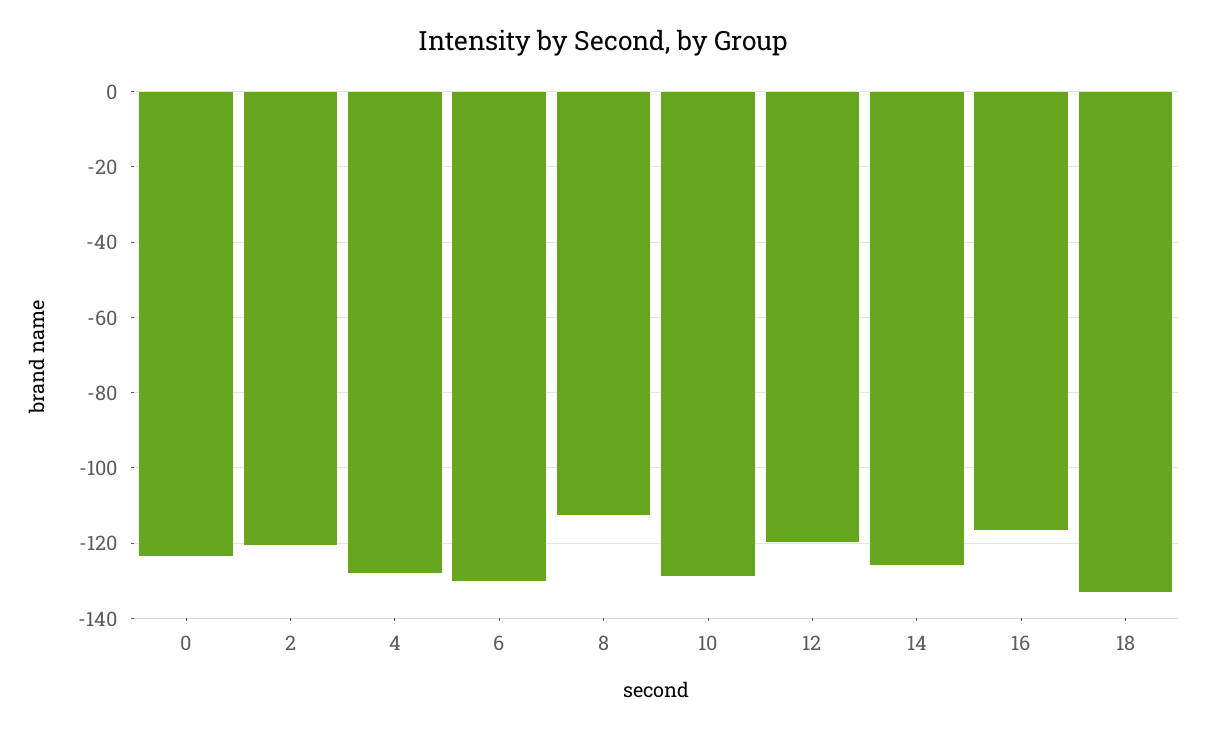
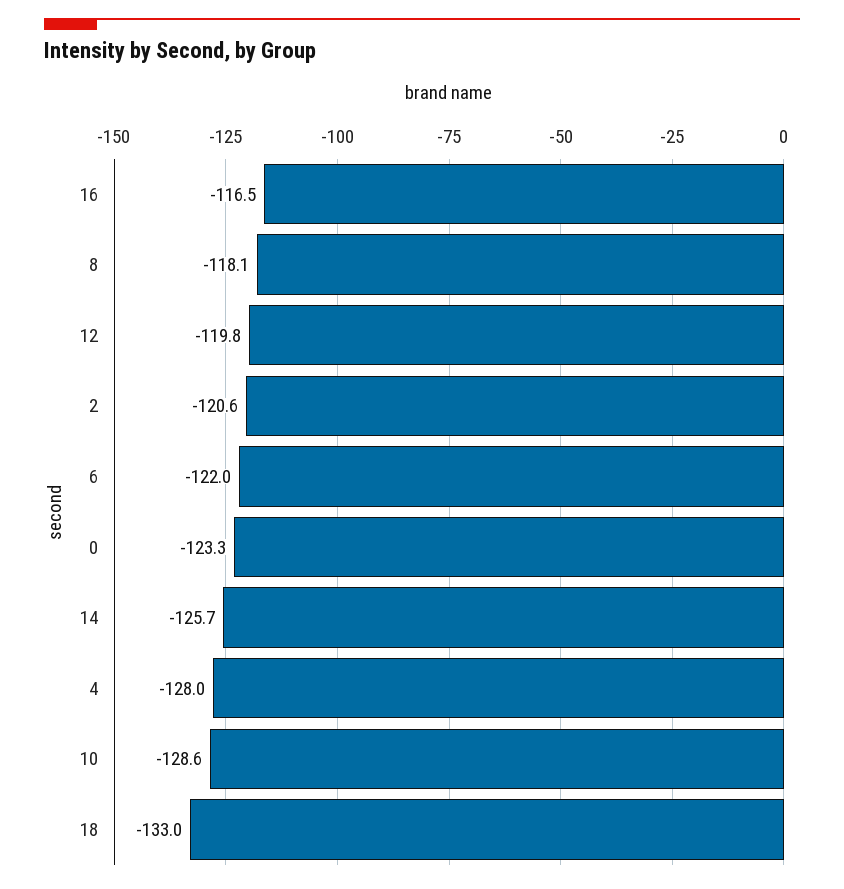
6: -130 -> -122
8: -112 -> -118.1

